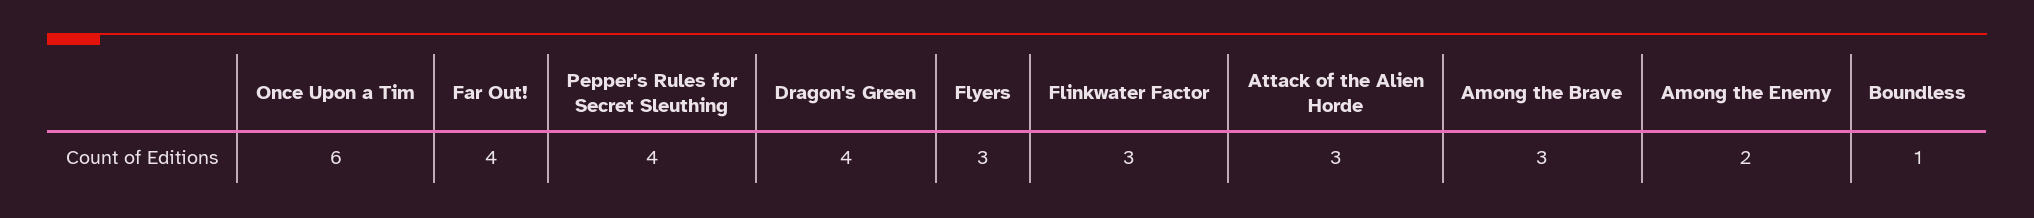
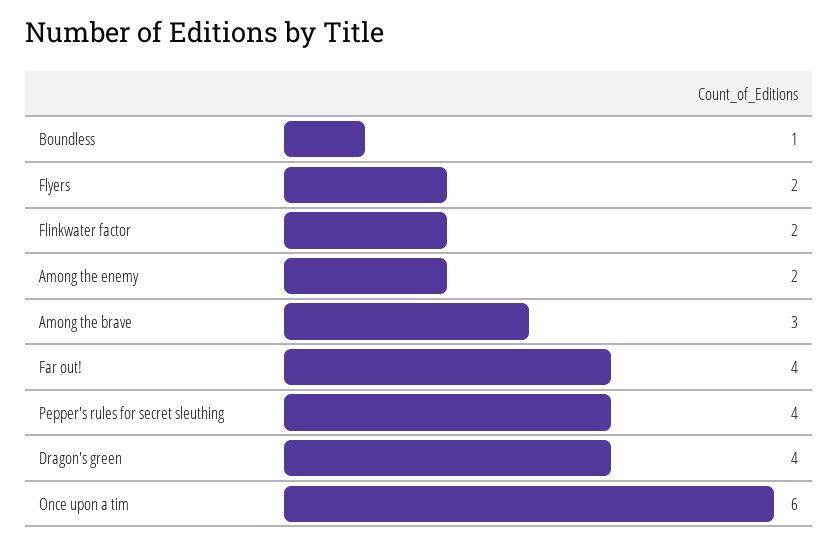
Flyers: 3 -> 2
Flinkwater Factor: 3 -> 2
Attack of the Alien Horde: 3 -> none

